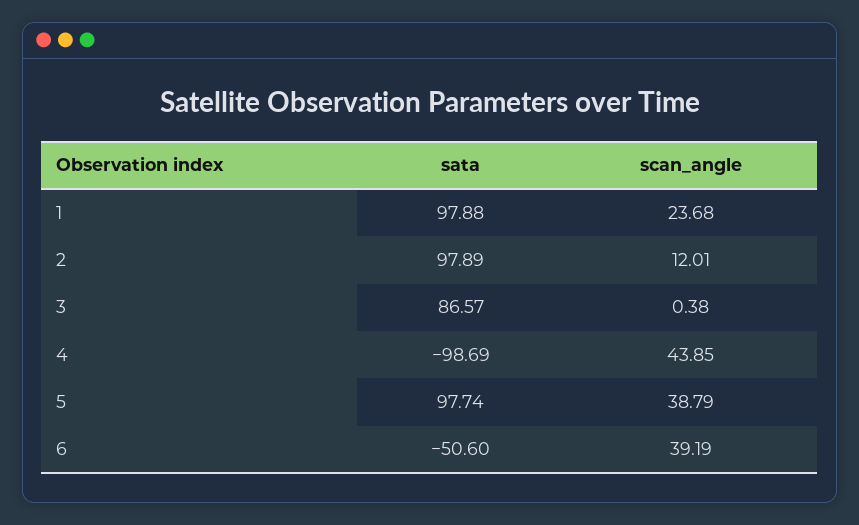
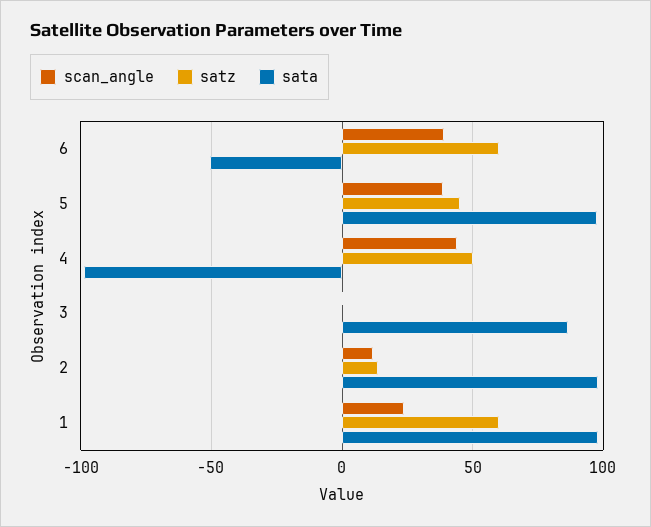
satz, 6: none -> 60
satz, 5: none -> 45
satz, 4: none -> 50
satz, 3: none -> 0
satz, 2: none -> 15
satz, 1: none -> 60

